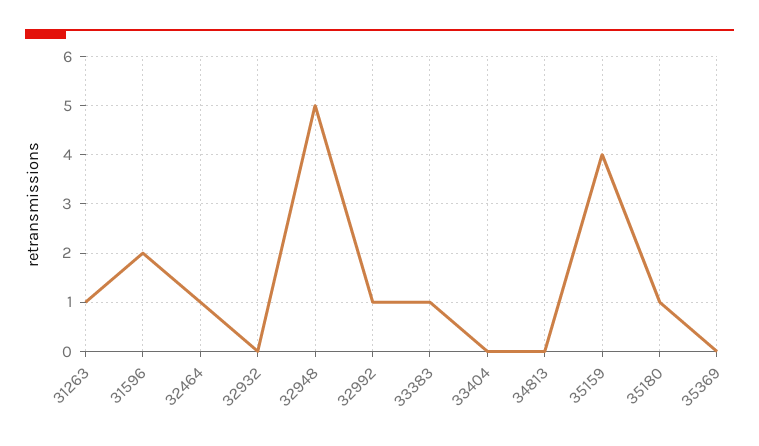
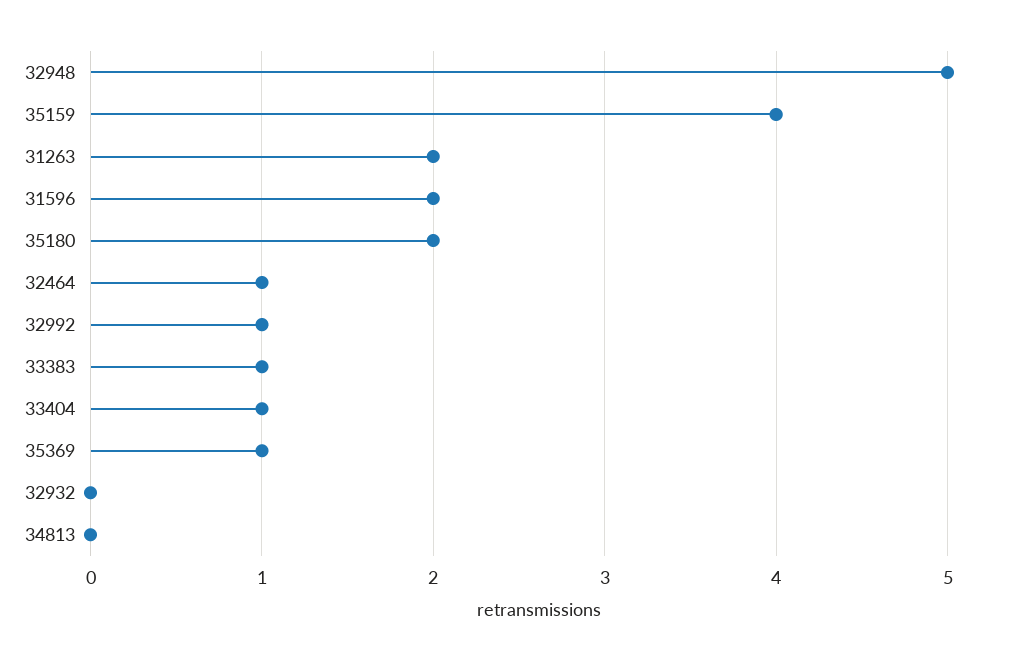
31263: 1 -> 2
33404: 0 -> 1
35180: 1 -> 2
35369: 0 -> 1

